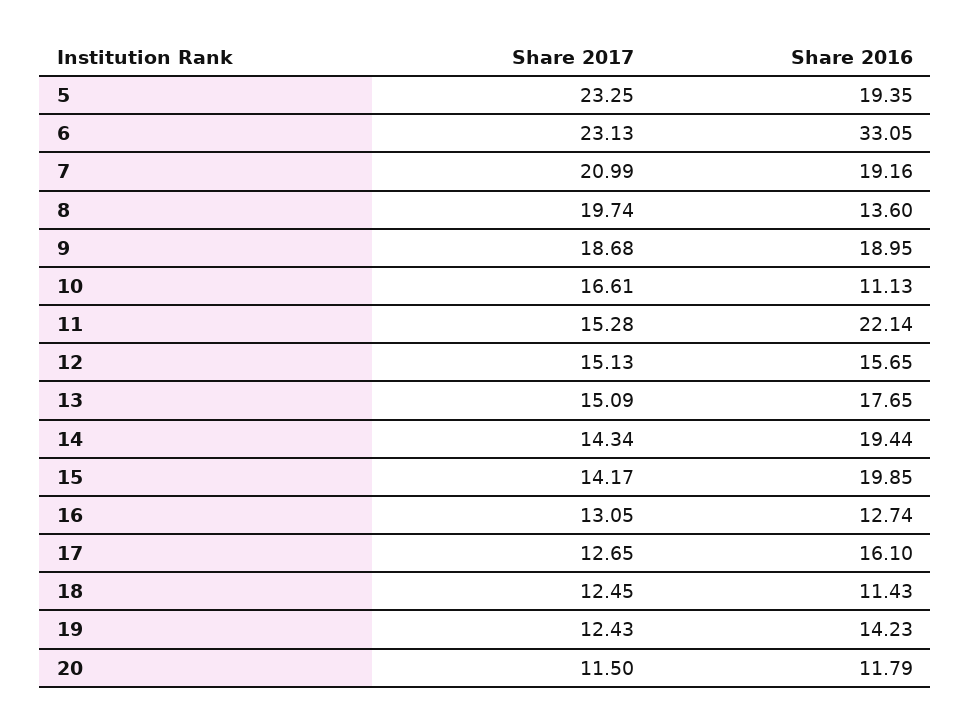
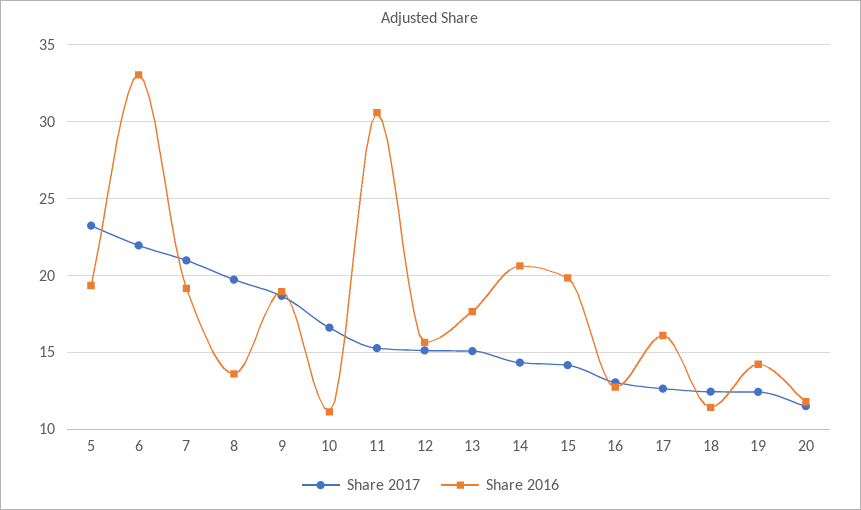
Share 2017, 6: 23.13 -> 22
Share 2016, 11: 22.14 -> 30.5
Share 2016, 14: 19.44 -> 20.5

